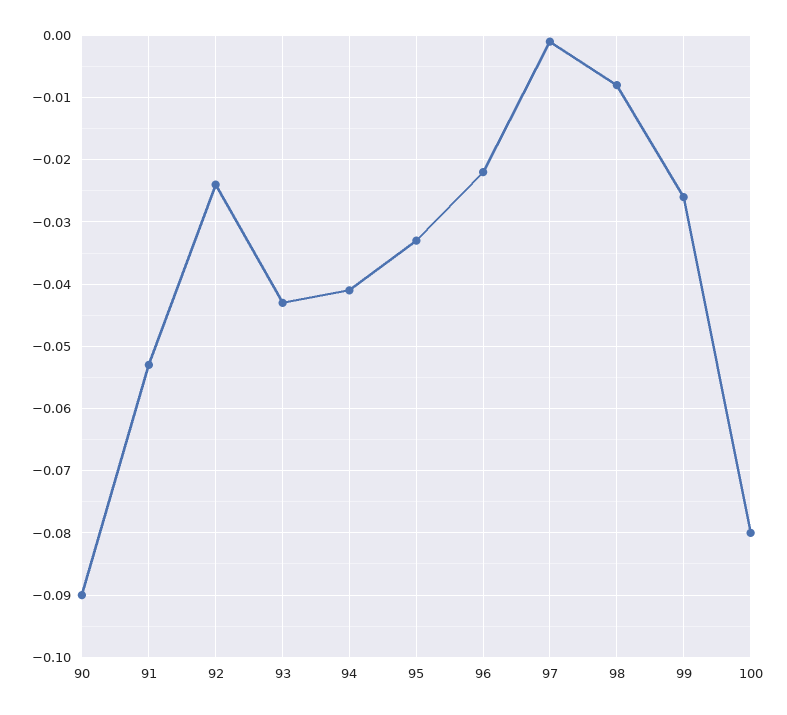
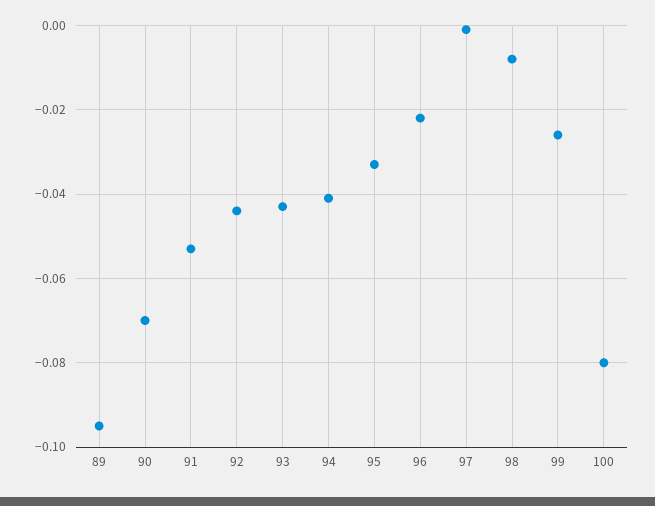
90: -0.09 -> -0.07
92: -0.024 -> -0.045
89: none -> -0.095

